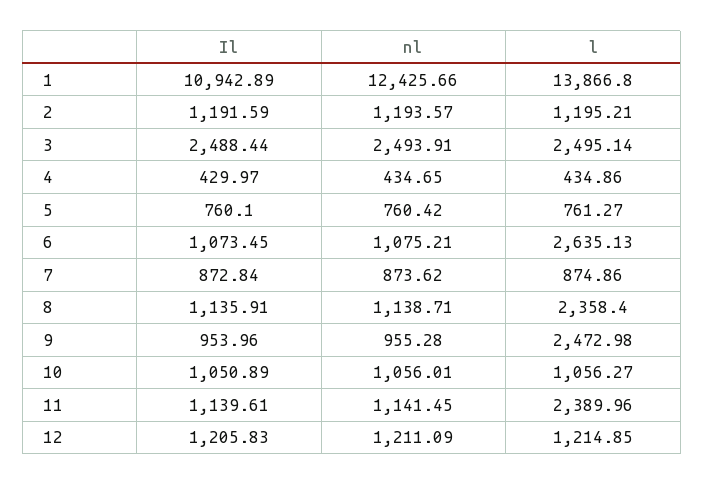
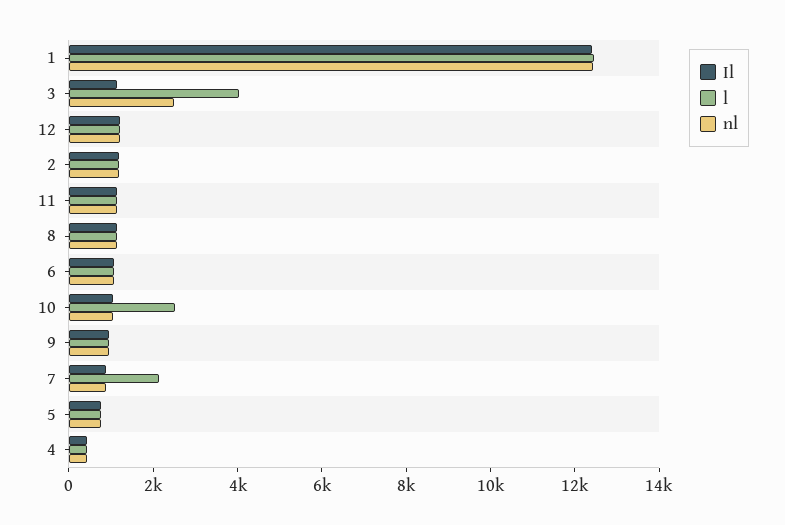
Il, 1: 10942.89 -> 12500
l, 1: 13866.8 -> 12500
Il, 3: 2488.44 -> 1000
l, 3: 2495.14 -> 4000
l, 6: 2635.13 -> 1000
l, 7: 874.86 -> 2000
l, 8: 2358.4 -> 1000
l, 9: 2472.98 -> 1000
l, 10: 1056.27 -> 2500
l, 11: 2389.96 -> 1000

